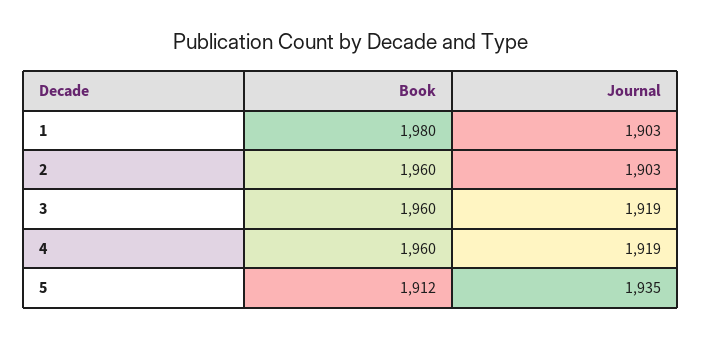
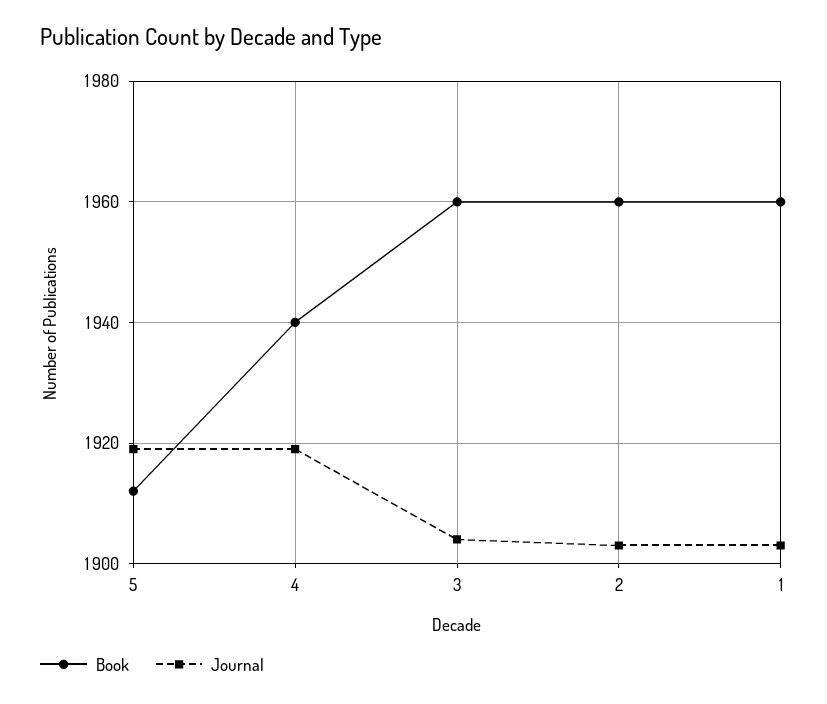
Book, 1: 1980 -> 1960
Journal, 3: 1919 -> 1905
Book, 4: 1960 -> 1940
Journal, 5: 1935 -> 1920

